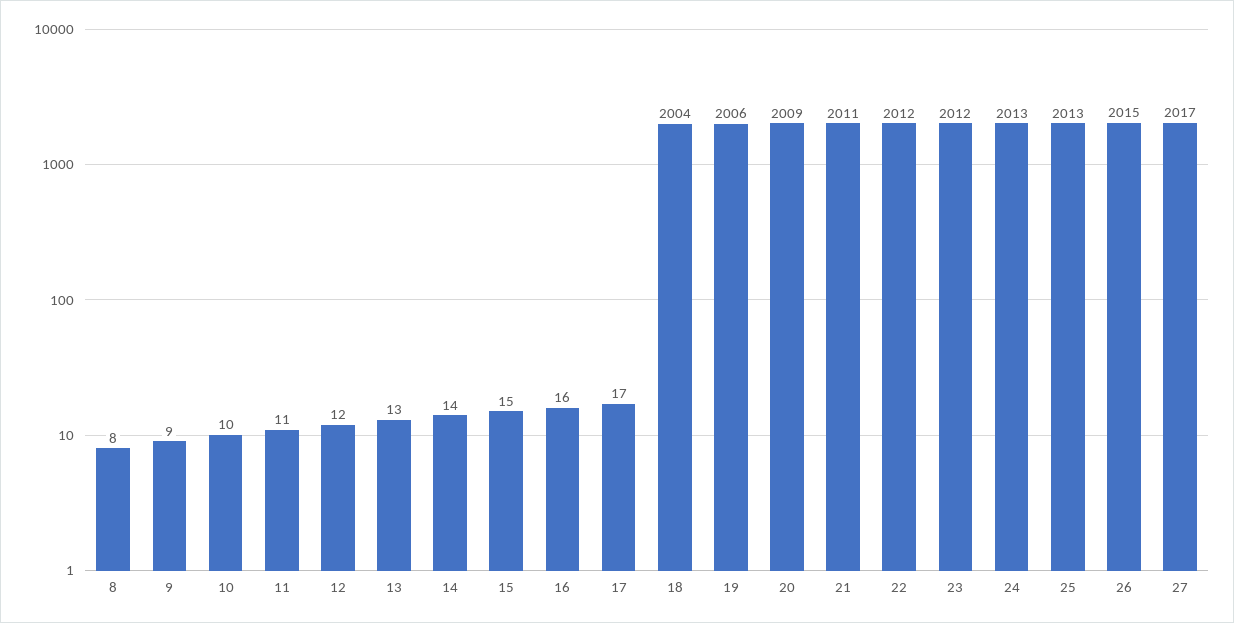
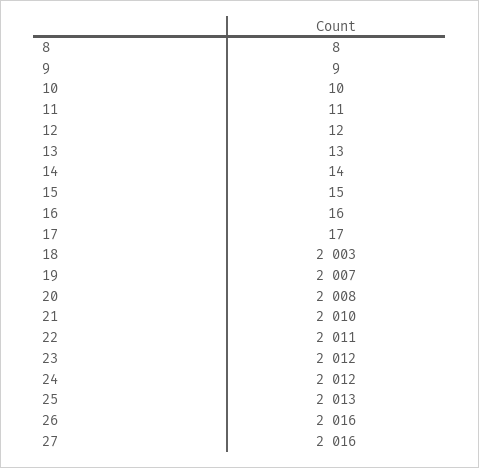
18: 2004 -> 2003
19: 2006 -> 2007
20: 2009 -> 2008
21: 2011 -> 2010
22: 2012 -> 2011
24: 2013 -> 2012
26: 2015 -> 2016
27: 2017 -> 2016

